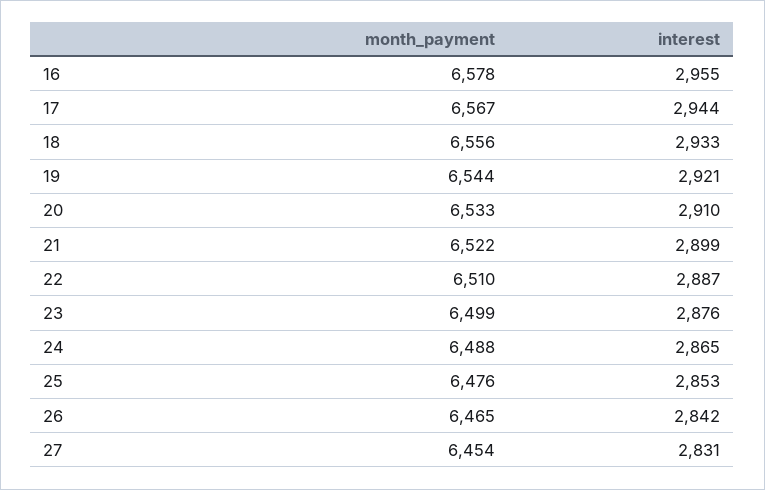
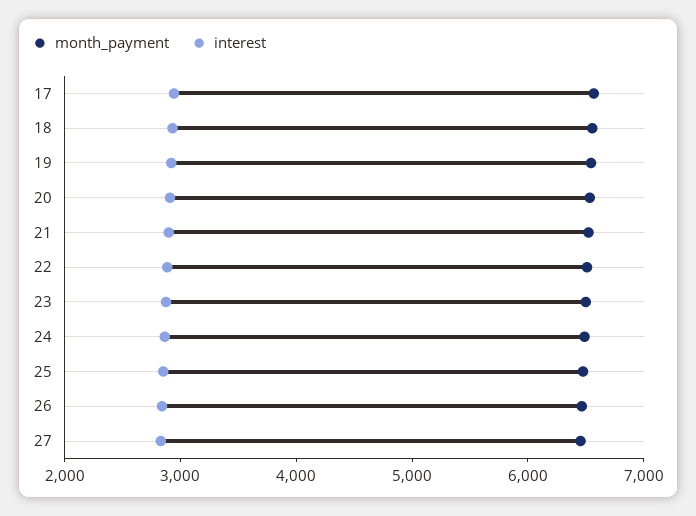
month_payment, 16: 6578 -> none
interest, 16: 2955 -> none

